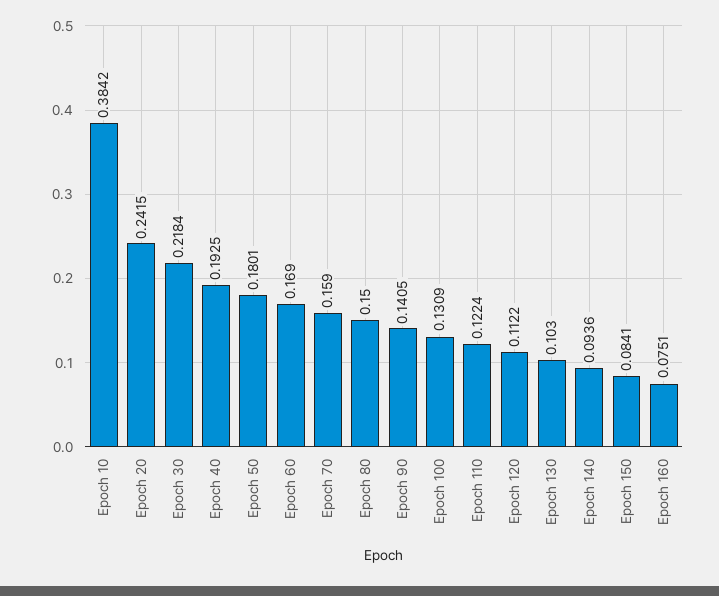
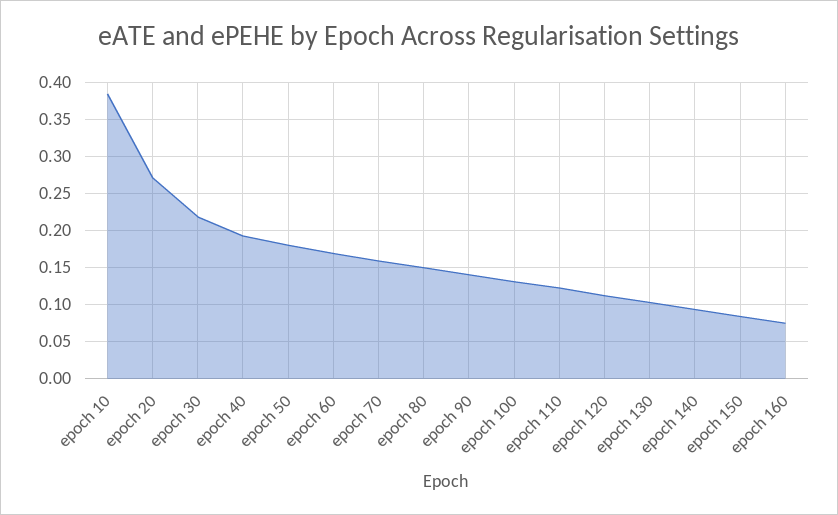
Epoch 20: 0.2415 -> 0.27

